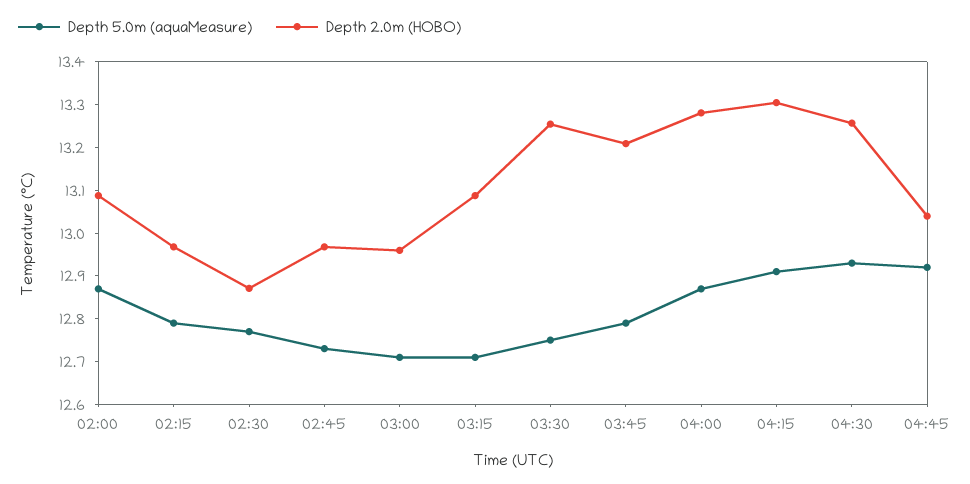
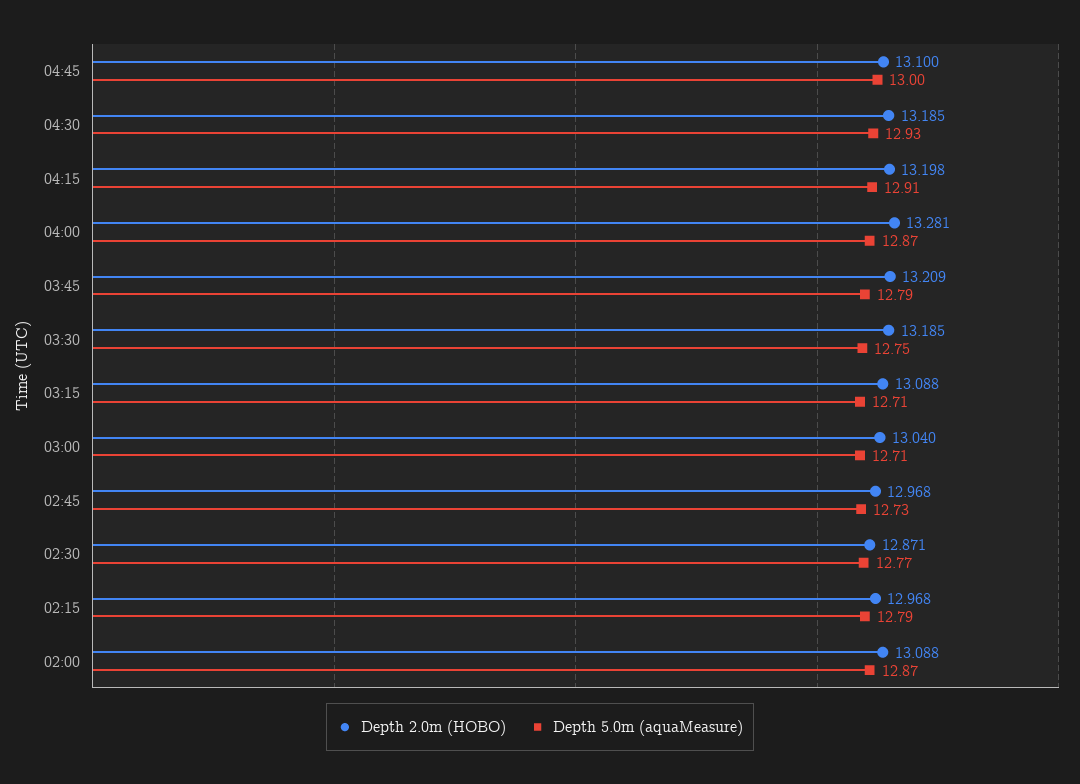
Depth 2.0m (HOBO), 03:00: 12.96 -> 13.04
Depth 2.0m (HOBO), 03:30: 13.26 -> 13.185
Depth 2.0m (HOBO), 04:15: 13.3 -> 13.198
Depth 2.0m (HOBO), 04:30: 13.26 -> 13.185
Depth 5.0m (aquaMeasure), 04:45: 12.92 -> 13
Depth 2.0m (HOBO), 04:45: 13.04 -> 13.1

